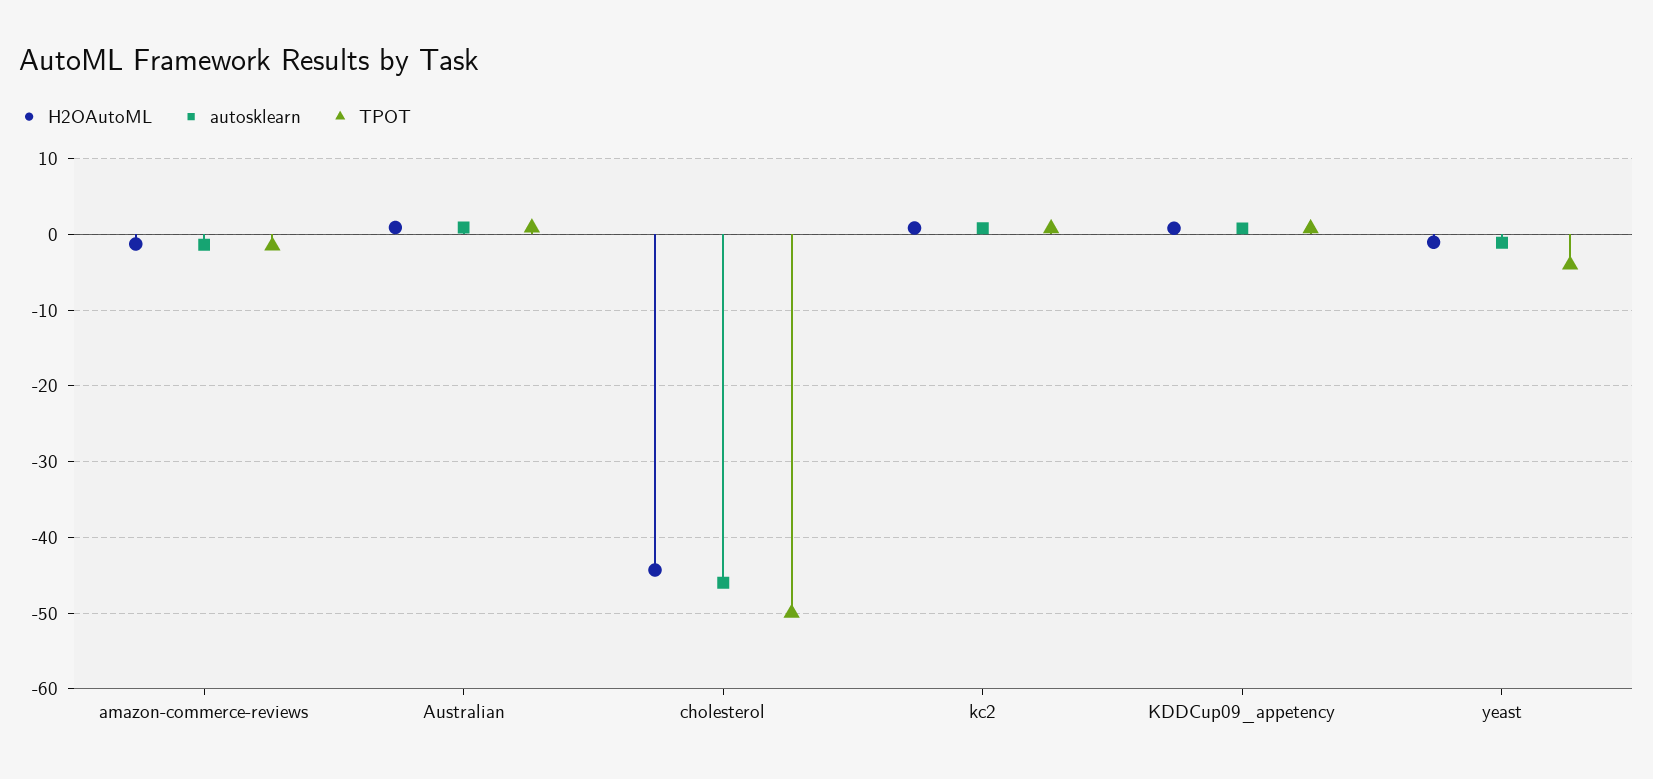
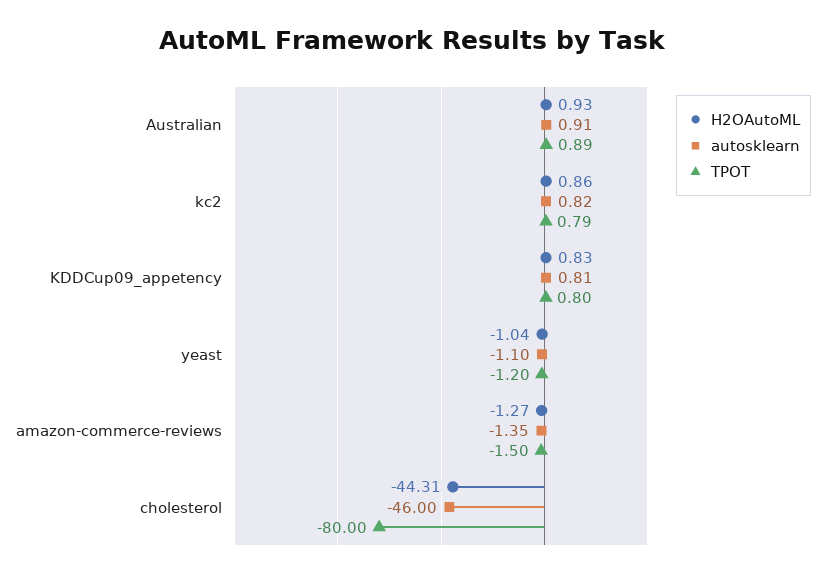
TPOT, cholesterol: -50 -> -80
TPOT, yeast: -4 -> -1.2

